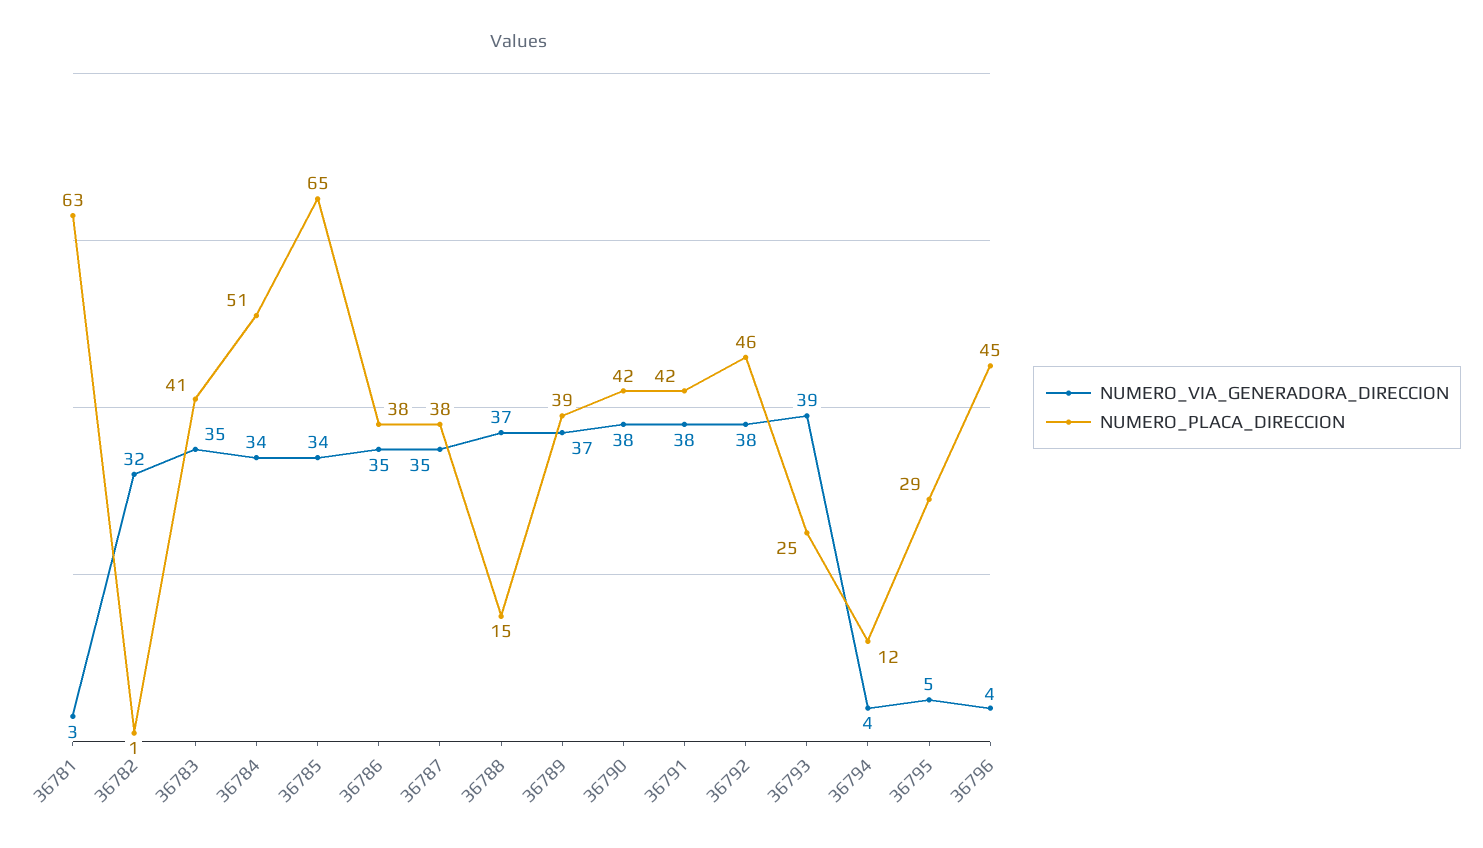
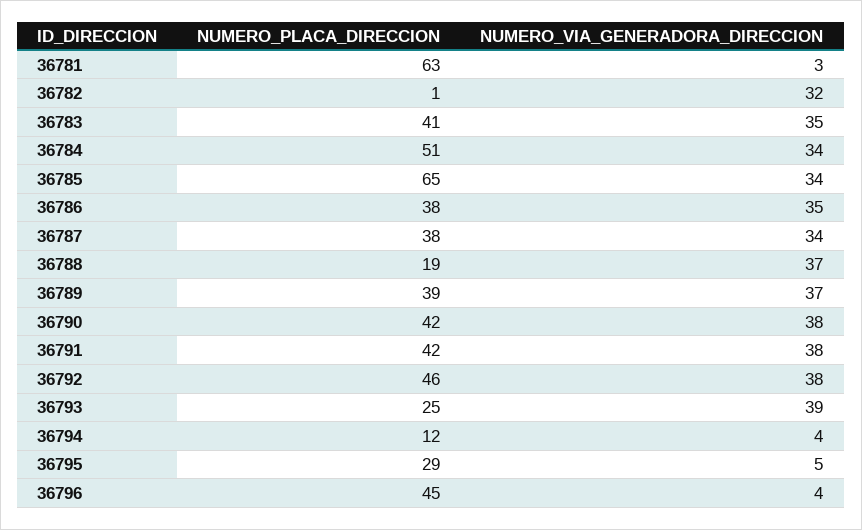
NUMERO_VIA_GENERADORA_DIRECCION, 36787: 35 -> 34
NUMERO_PLACA_DIRECCION, 36788: 15 -> 19

